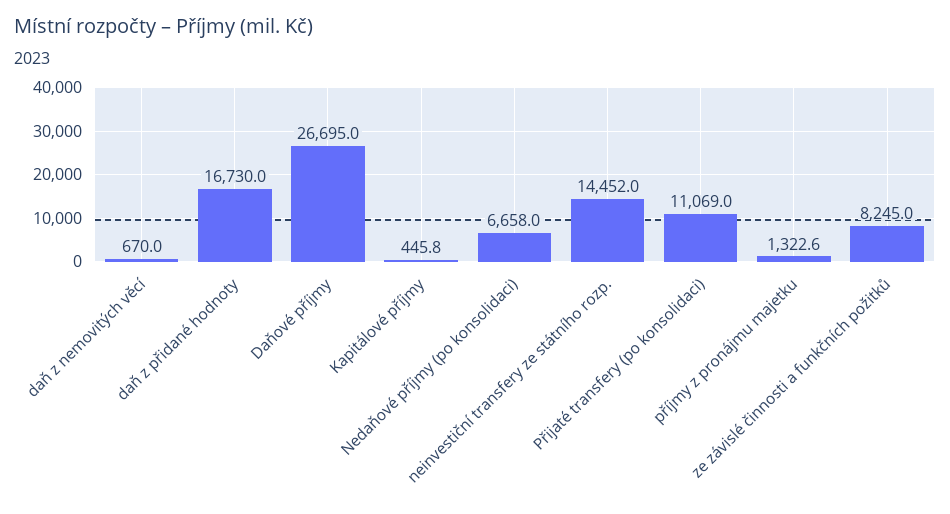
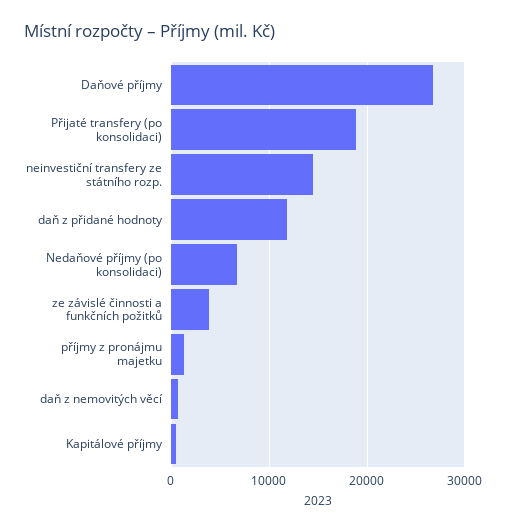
daň z přidané hodnoty: 16730 -> 12000
Přijaté transfery (po konsolidaci): 11069 -> 19000
ze závislé činnosti a funkčních požitků: 8245 -> 4000

